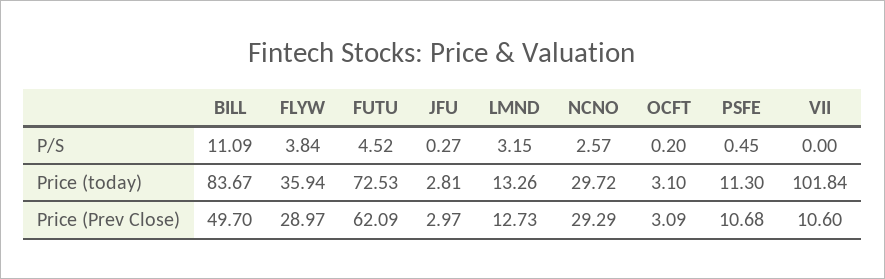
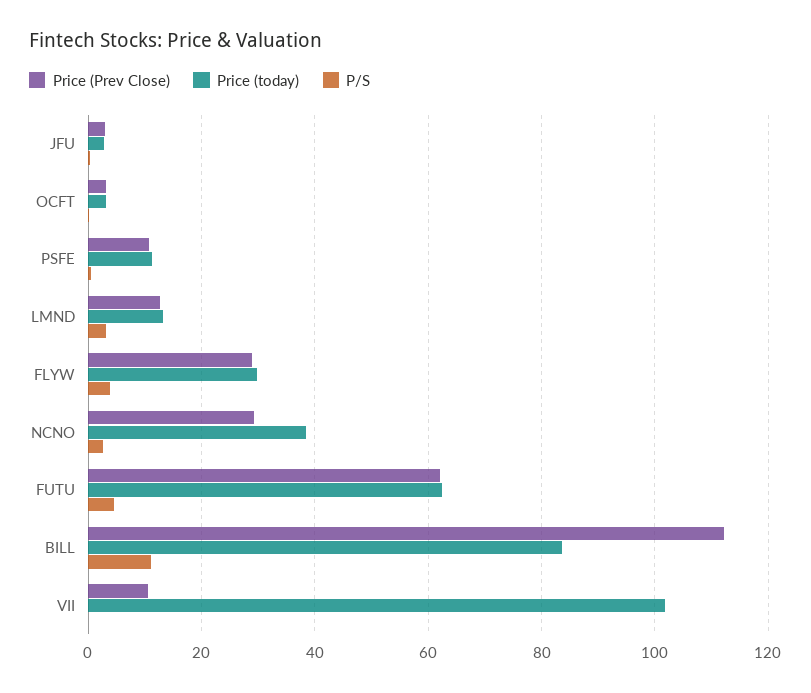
Price (today), FLYW: 35.94 -> 30
Price (today), FUTU: 72.53 -> 62
Price (today), NCNO: 29.72 -> 38
Price (Prev Close), BILL: 49.7 -> 112

